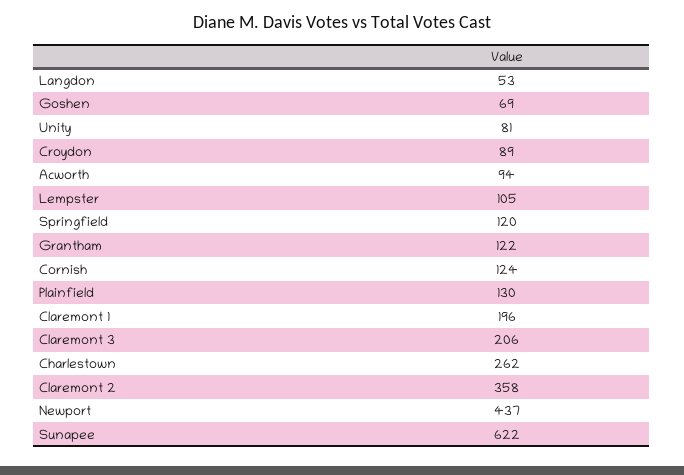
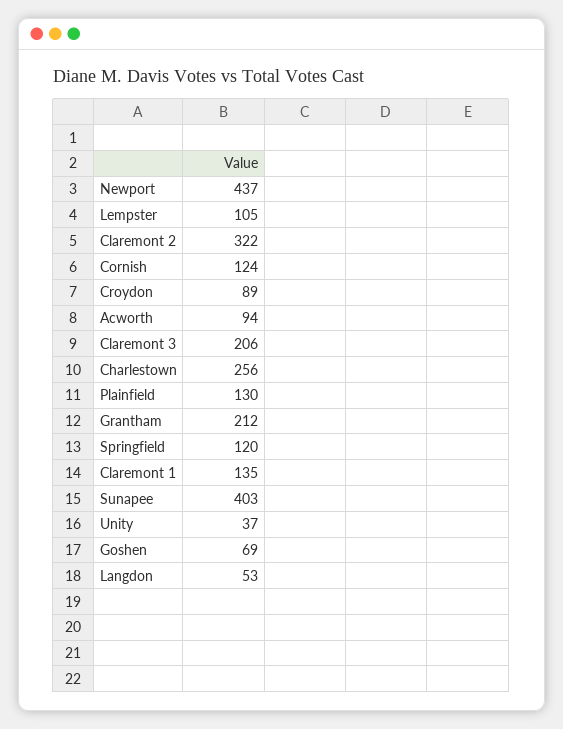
Unity: 81 -> 37
Grantham: 122 -> 212
Claremont 1: 196 -> 135
Charlestown: 262 -> 256
Claremont 2: 358 -> 322
Sunapee: 622 -> 403

